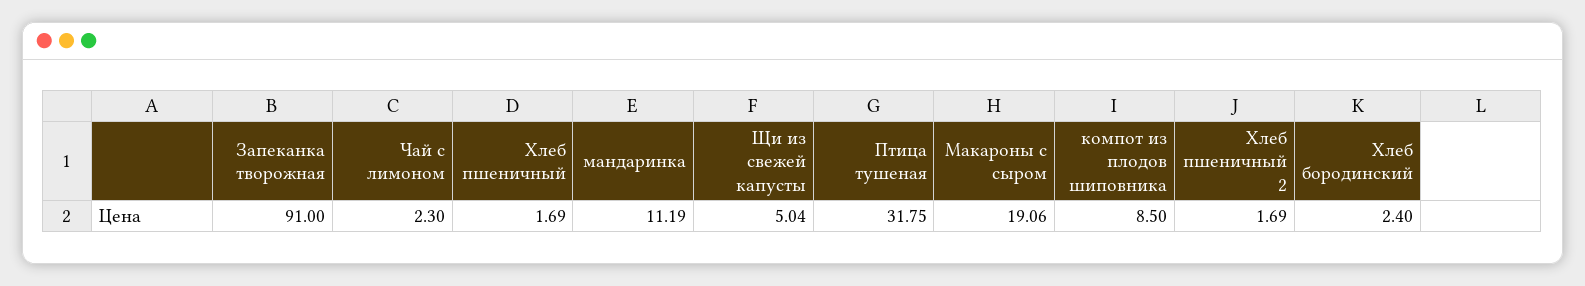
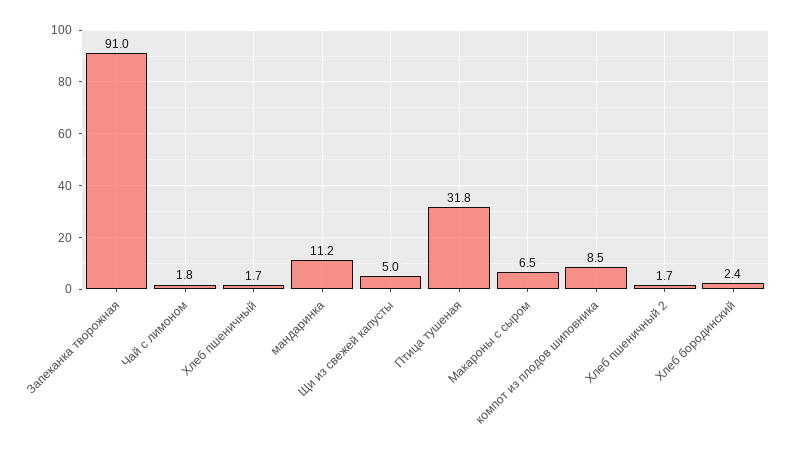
Чай с лимоном: 2.3 -> 1.8
Макароны с сыром: 19.06 -> 6.5

